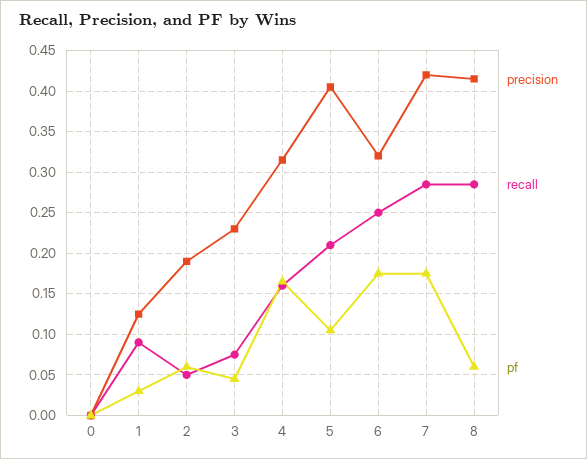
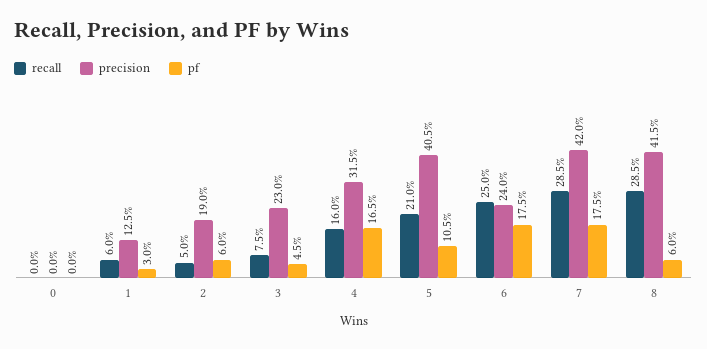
recall, 1: 0.09 -> 0.06
precision, 6: 0.32 -> 0.24

